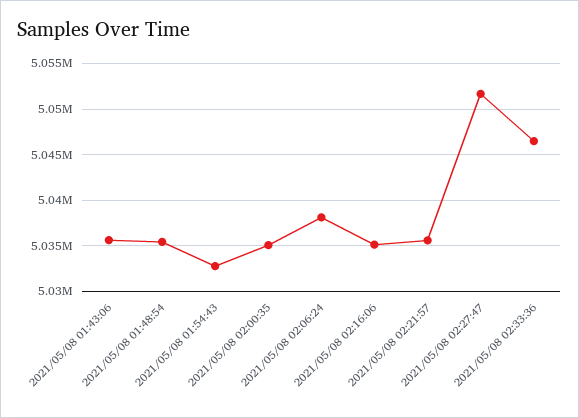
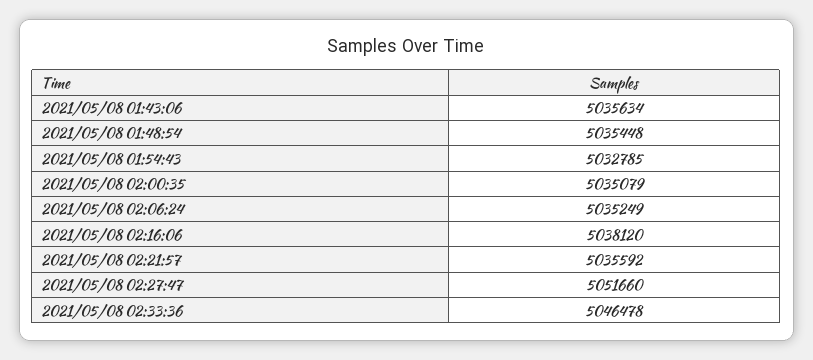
2021/05/08 02:06:24: 5038000 -> 5035249
2021/05/08 02:16:06: 5035000 -> 5038120

